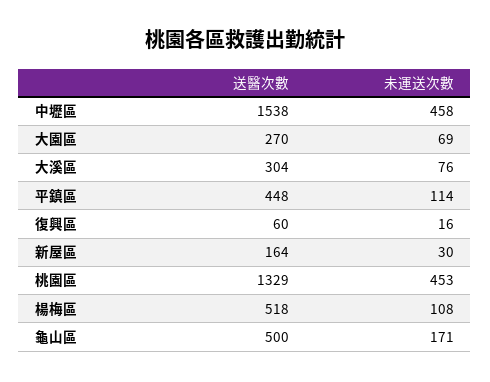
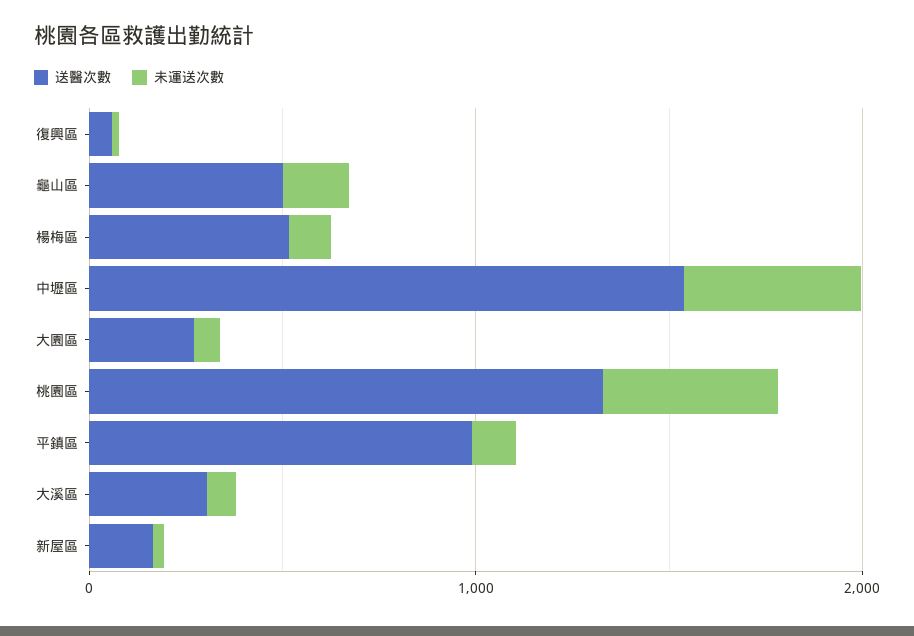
送醫次數, 平鎮區: 448 -> 1000

